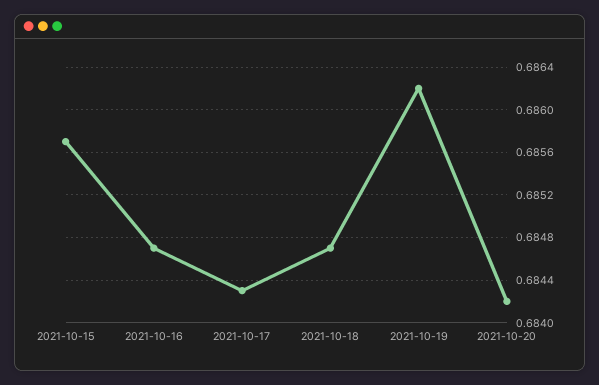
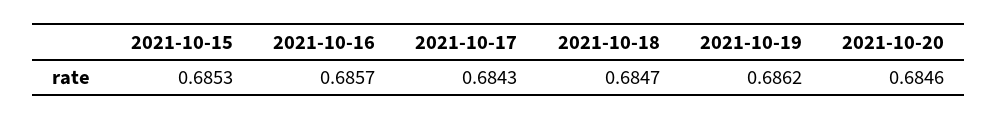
2021-10-15: 0.6857 -> 0.6853
2021-10-16: 0.6847 -> 0.6857
2021-10-20: 0.6842 -> 0.6846

